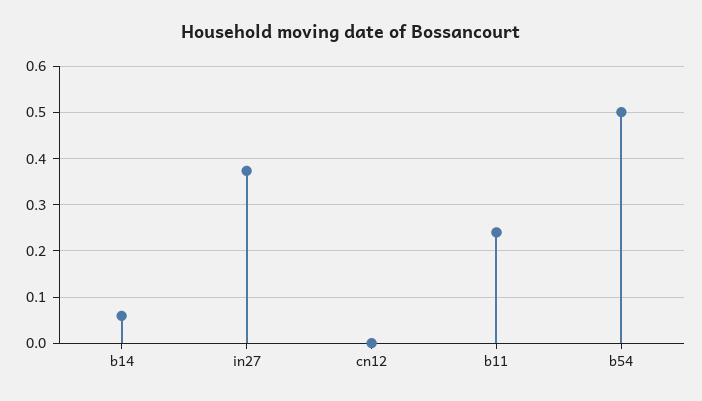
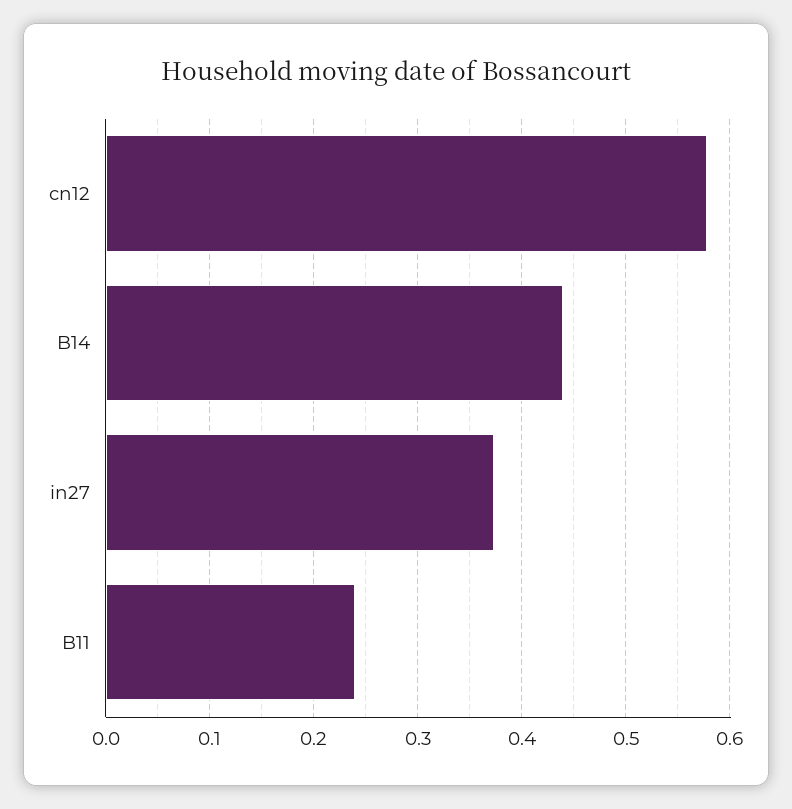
b14: 0.06 -> 0.44
cn12: 0 -> 0.58
b54: 0.5 -> none

